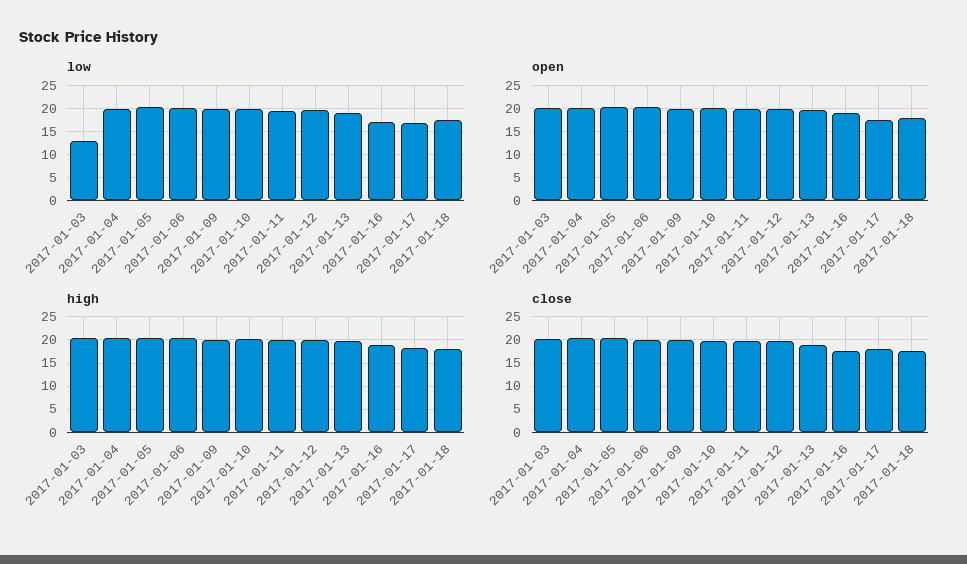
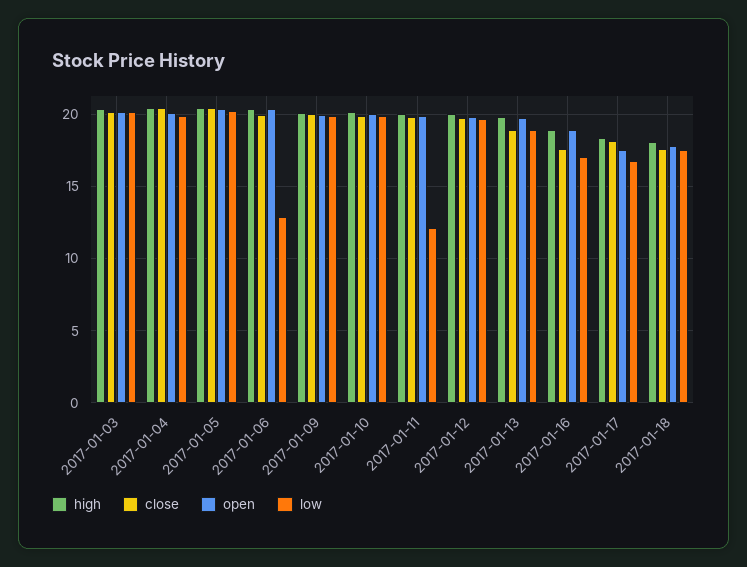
low, 2017-01-03: 12.5 -> 20
low, 2017-01-06: 20 -> 13
low, 2017-01-11: 20 -> 12

